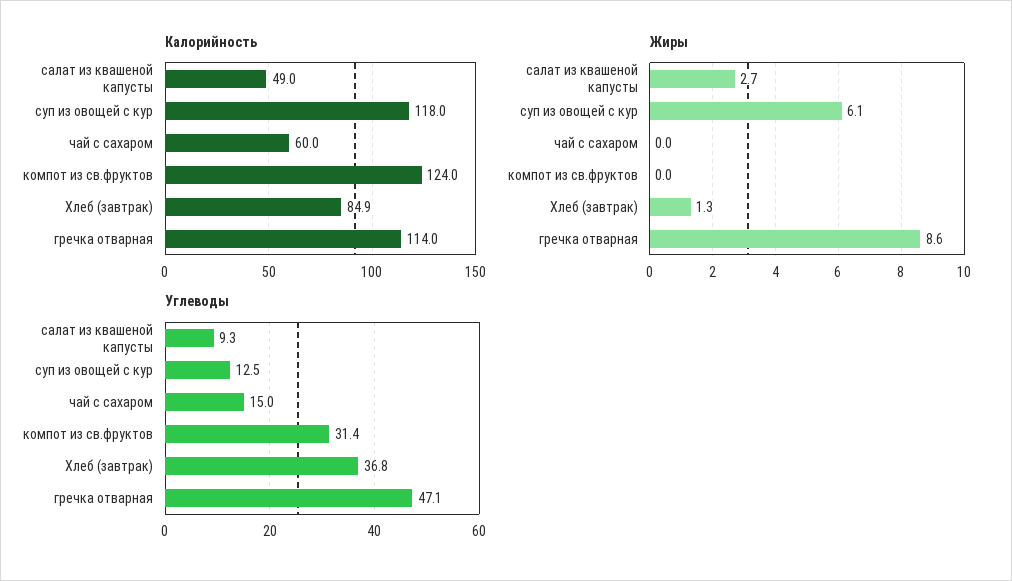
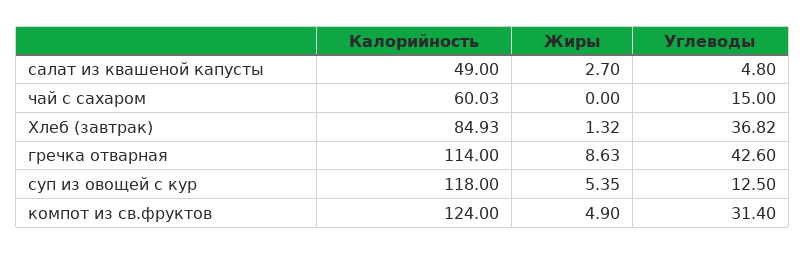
Жиры, суп из овощей с кур: 6.1 -> 5.35
Жиры, компот из св.фруктов: 0 -> 4.9
Углеводы, салат из квашеной капусты: 9.3 -> 4.8
Углеводы, гречка отварная: 47.1 -> 42.6

